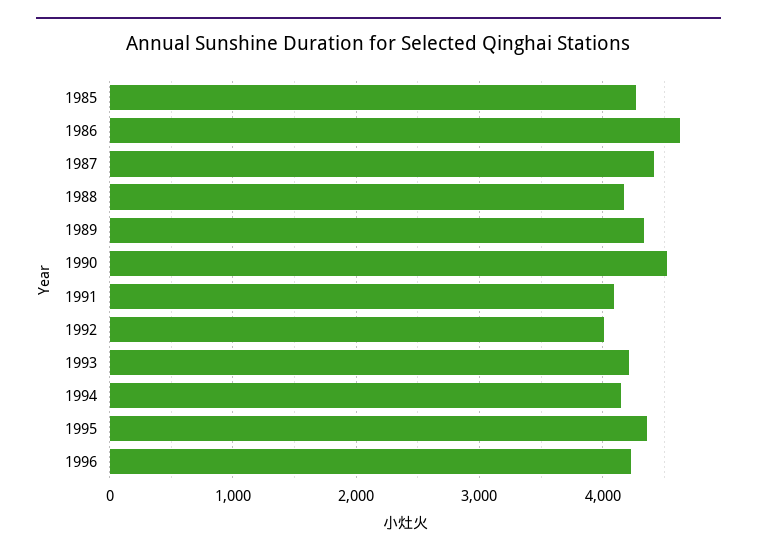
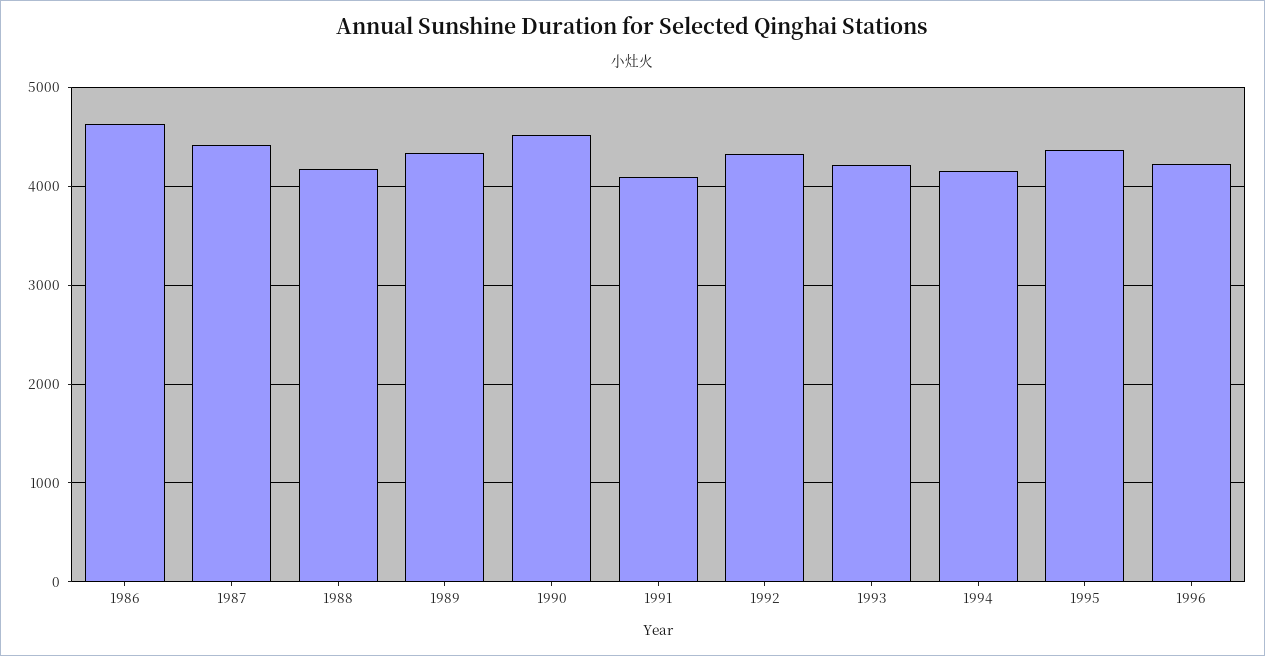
1985: 4300 -> none
1992: 4000 -> 4300

